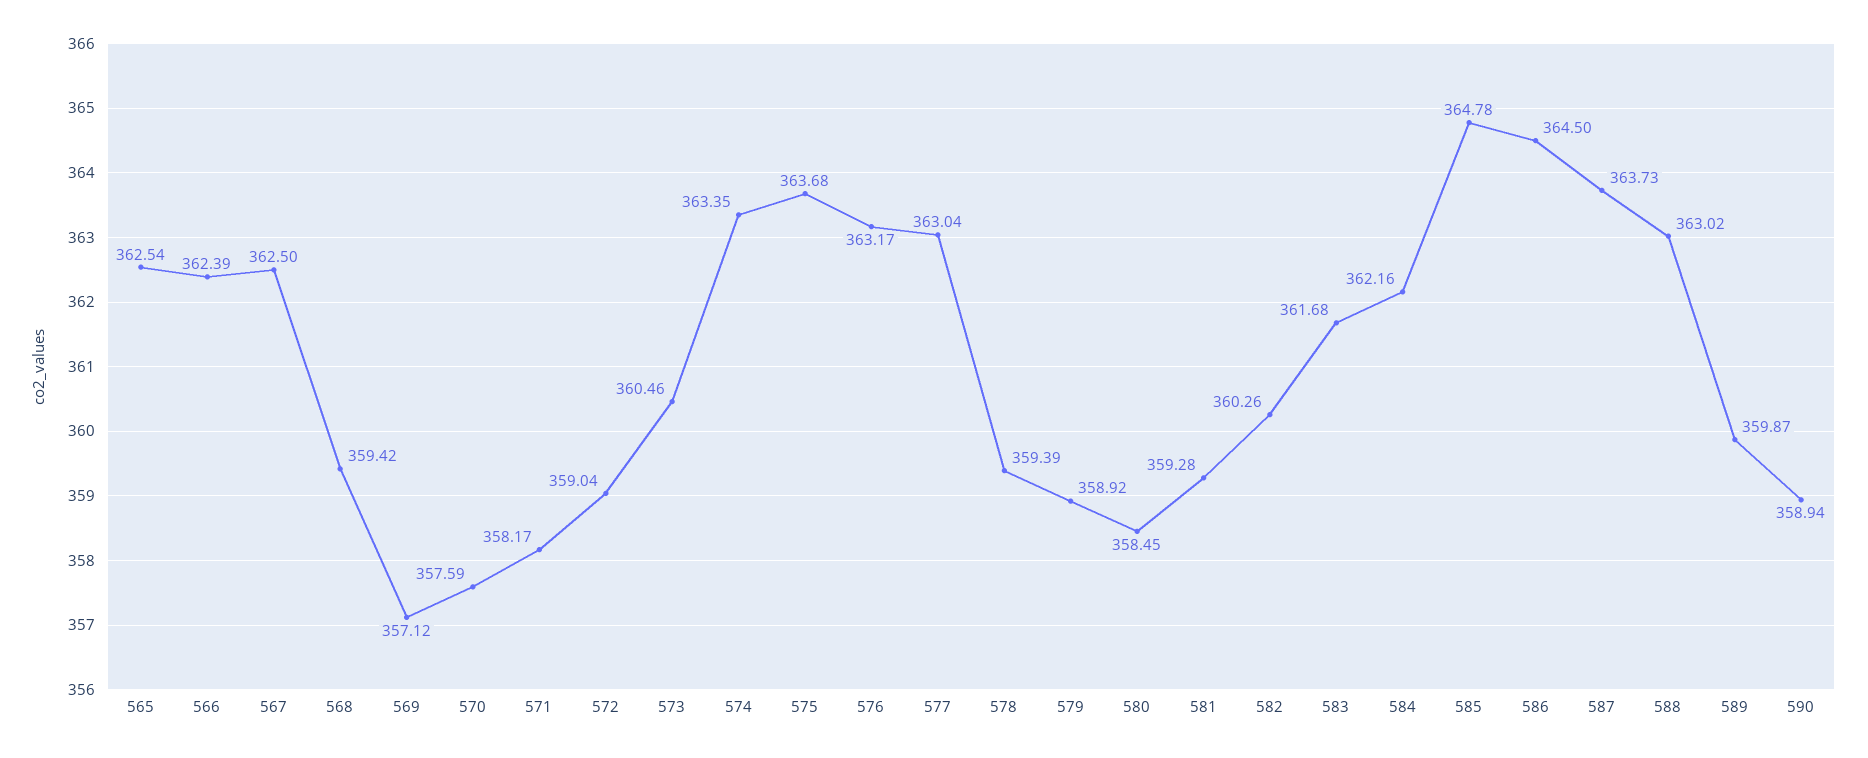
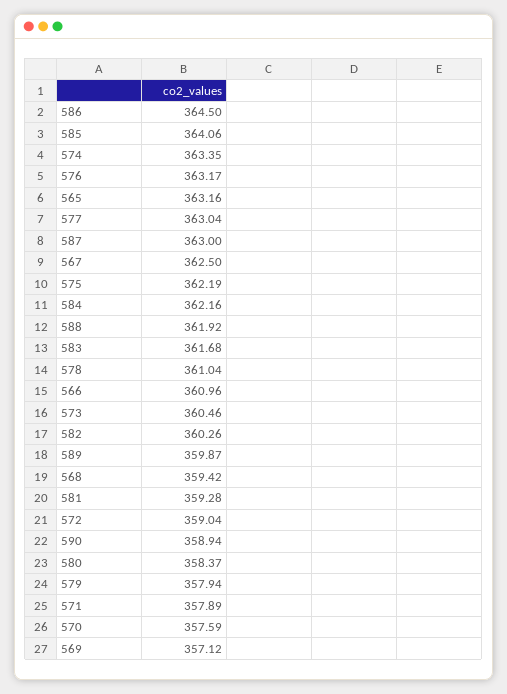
565: 362.54 -> 363.16
566: 362.39 -> 360.96
571: 358.17 -> 357.89
575: 363.68 -> 362.19
578: 359.39 -> 361.04
579: 358.92 -> 357.94
580: 358.45 -> 358.37
585: 364.78 -> 364.06
587: 363.73 -> 363
588: 363.02 -> 361.92

